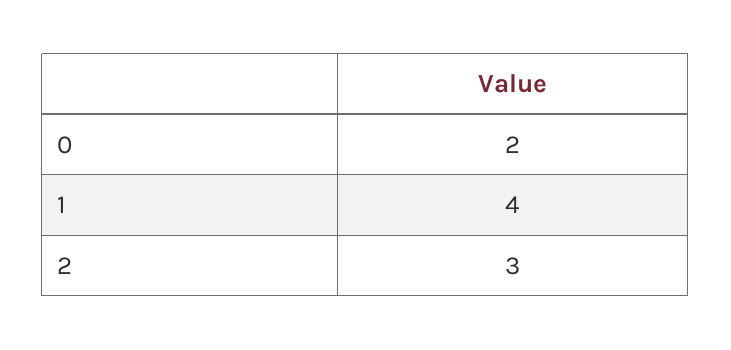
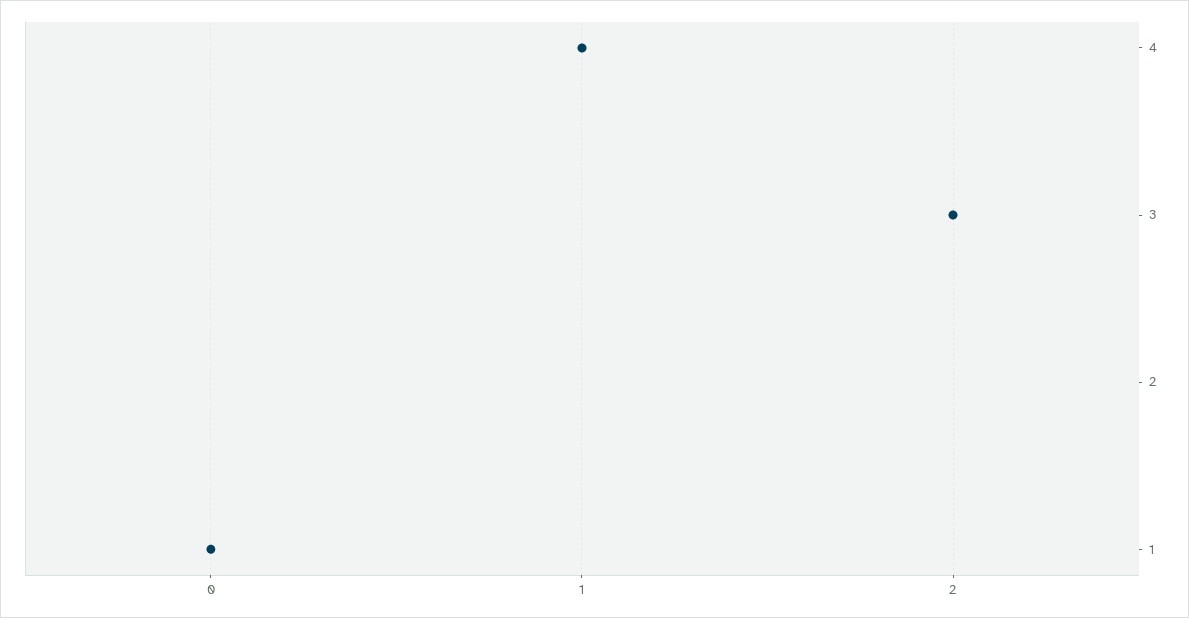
0: 2 -> 1

